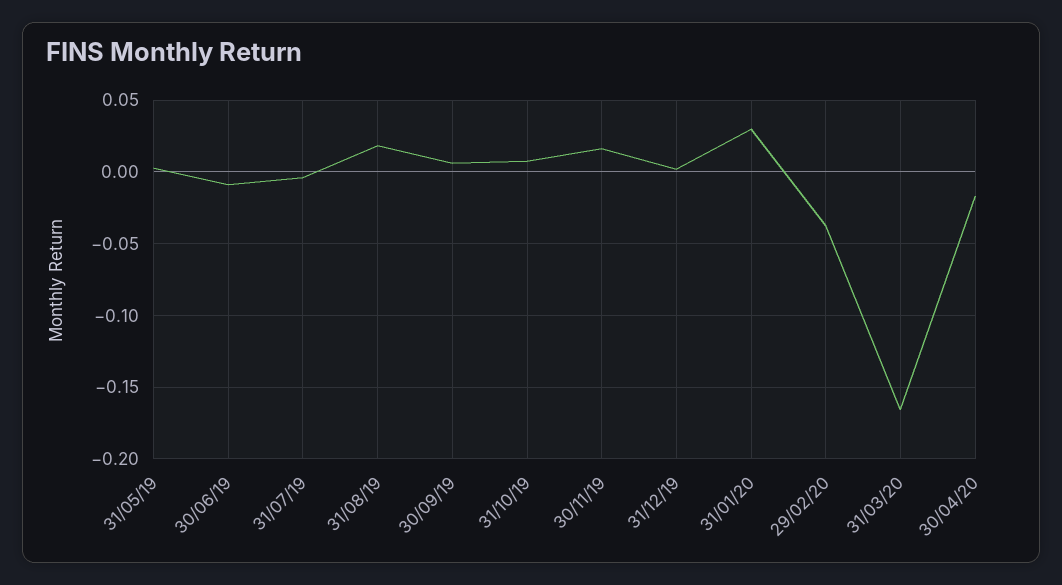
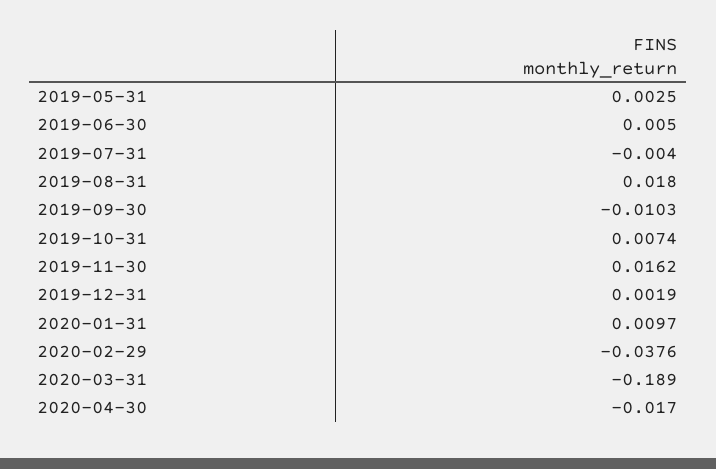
30/06/19: -0.01 -> 0.005
30/09/19: 0.005 -> -0.0103
31/01/20: 0.03 -> 0.0097
31/03/20: -0.165 -> -0.189

